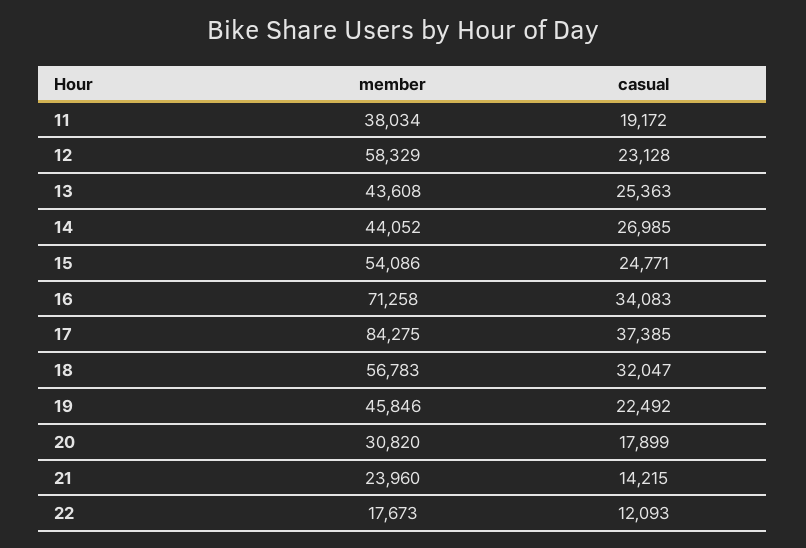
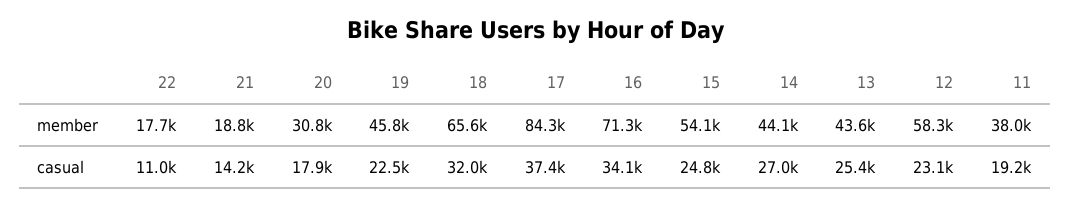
member, 18: 56783 -> 65600
member, 21: 23960 -> 18800
casual, 22: 12093 -> 11000

